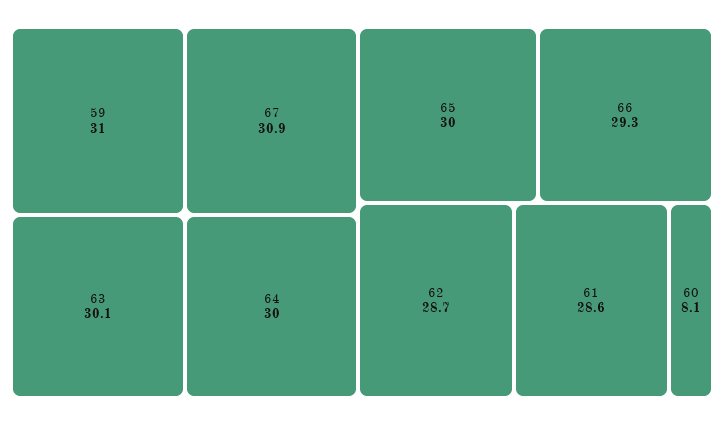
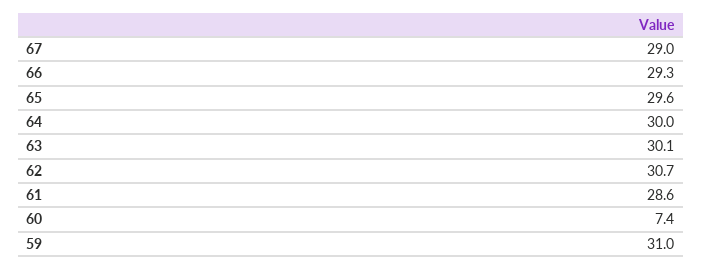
67: 30.9 -> 29
65: 30 -> 29.6
62: 28.7 -> 30.7
60: 8.1 -> 7.4

